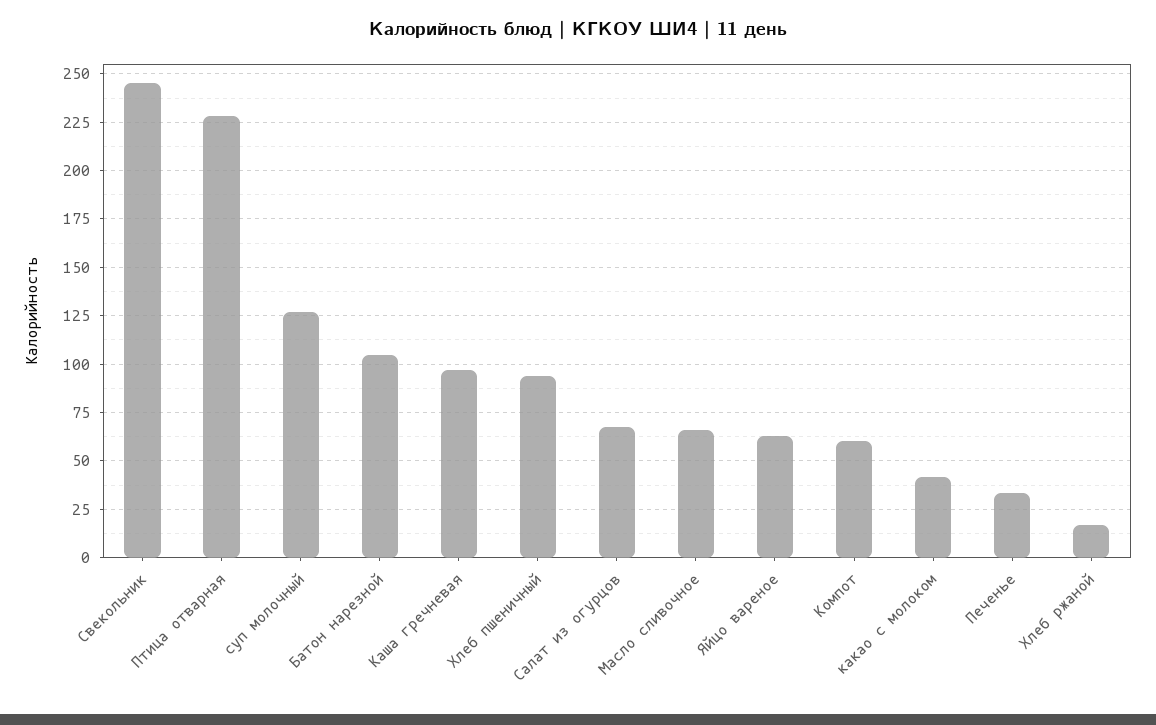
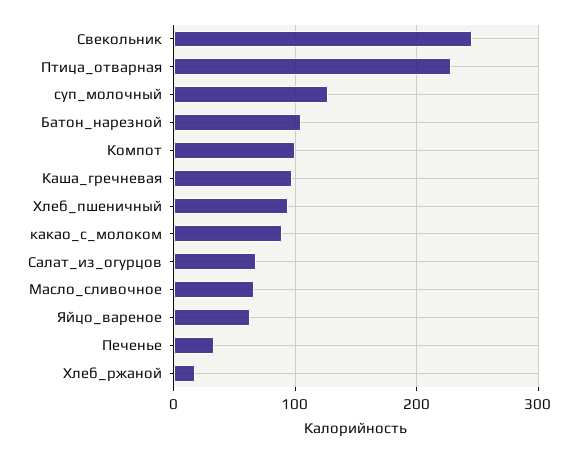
Компот: 60 -> 100
какао с молоком: 40 -> 90

